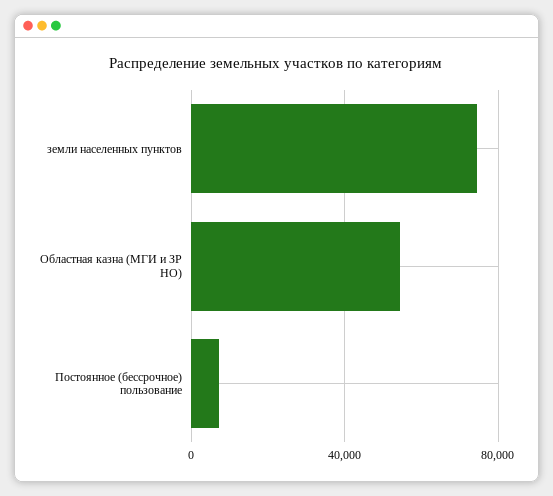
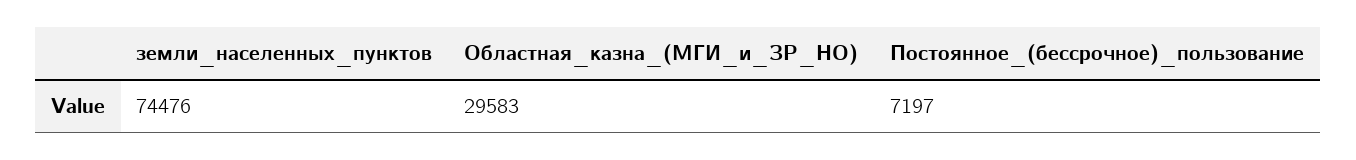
Областная казна (МГИ и ЗР НО): 55000 -> 29583

